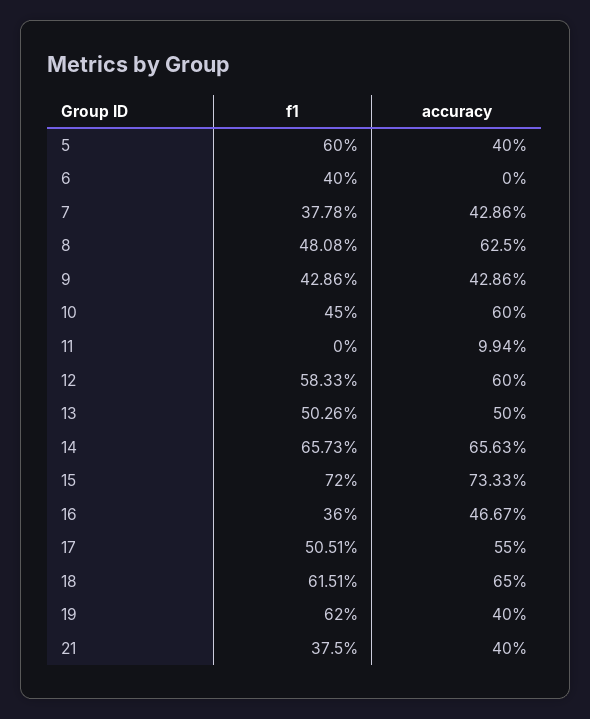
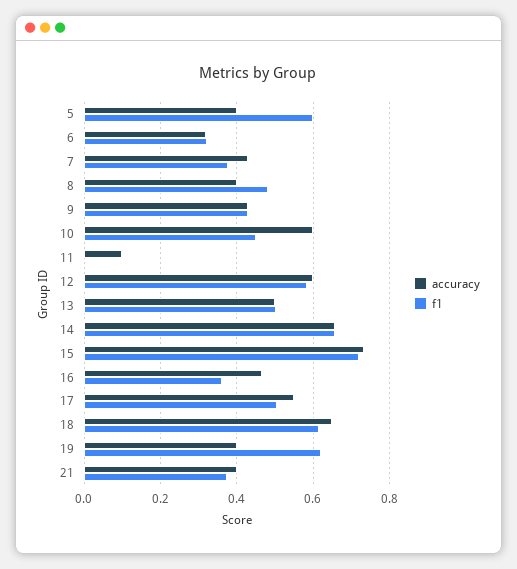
f1, 6: 0.4 -> 0.32
accuracy, 6: 0 -> 0.32
accuracy, 8: 0.625 -> 0.4

